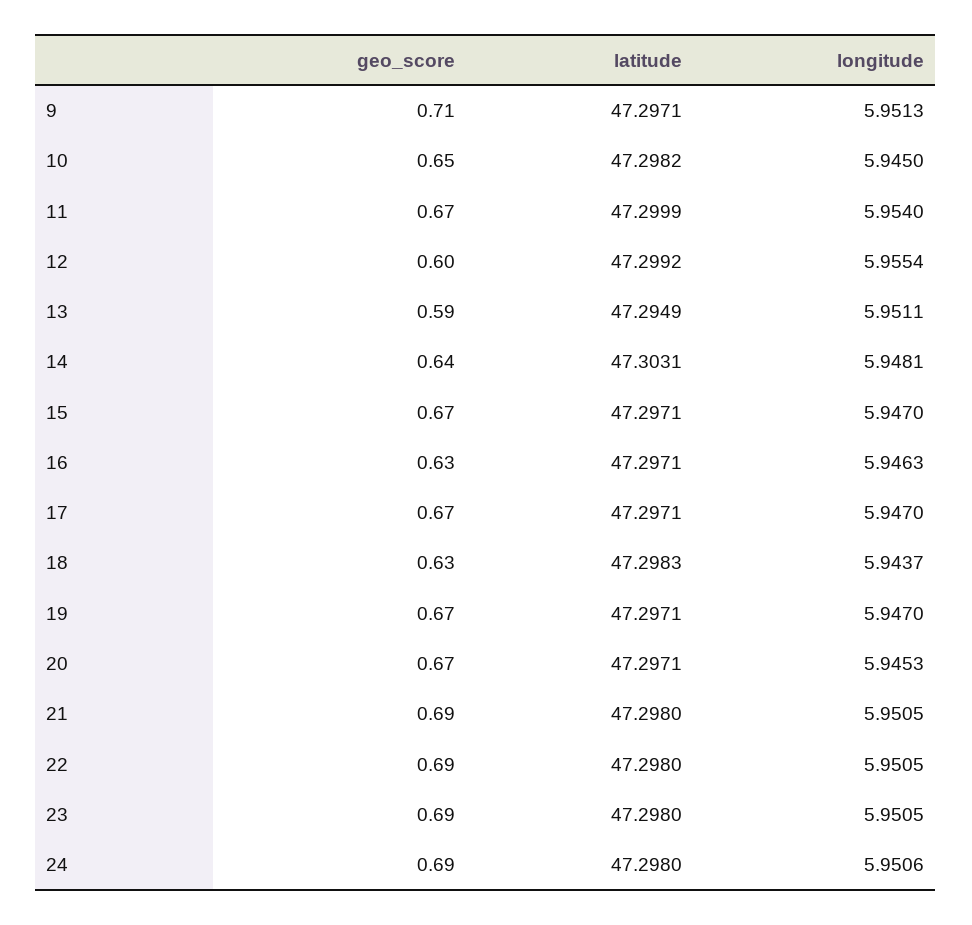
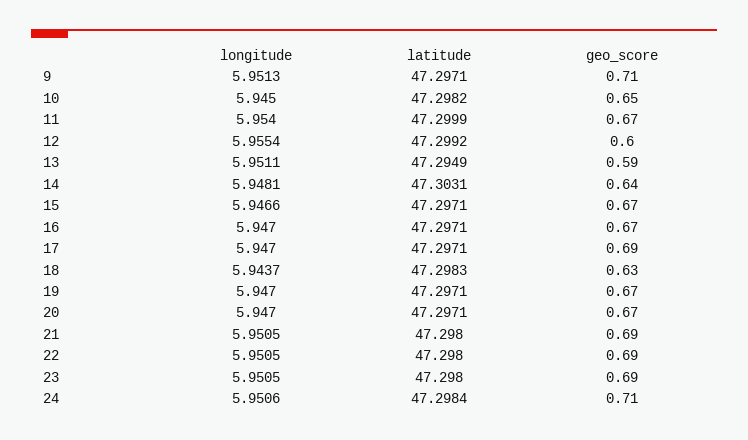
longitude, 15: 5.947 -> 5.9466
geo_score, 16: 0.63 -> 0.67
longitude, 16: 5.9463 -> 5.947
geo_score, 17: 0.67 -> 0.69
longitude, 20: 5.9453 -> 5.947
geo_score, 24: 0.69 -> 0.71
latitude, 24: 47.298 -> 47.2984

